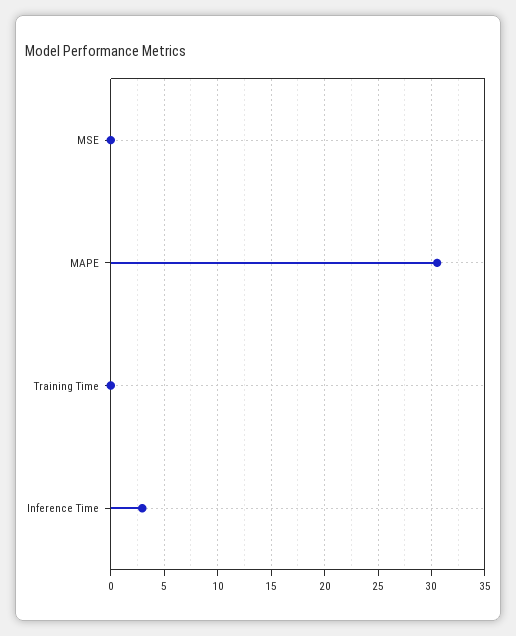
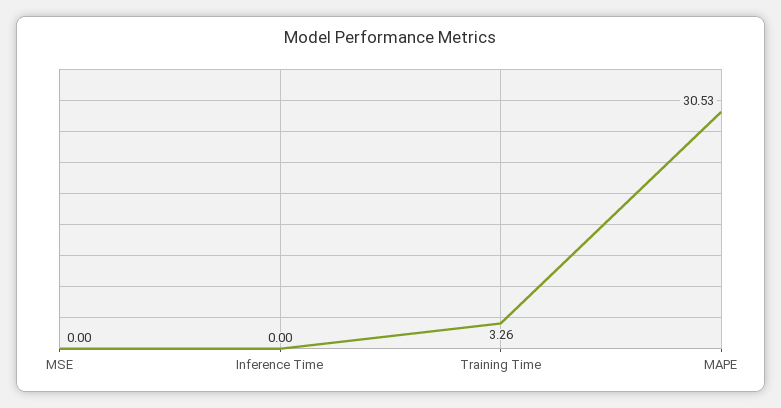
Training Time: 0 -> 3.26
Inference Time: 3 -> 0

